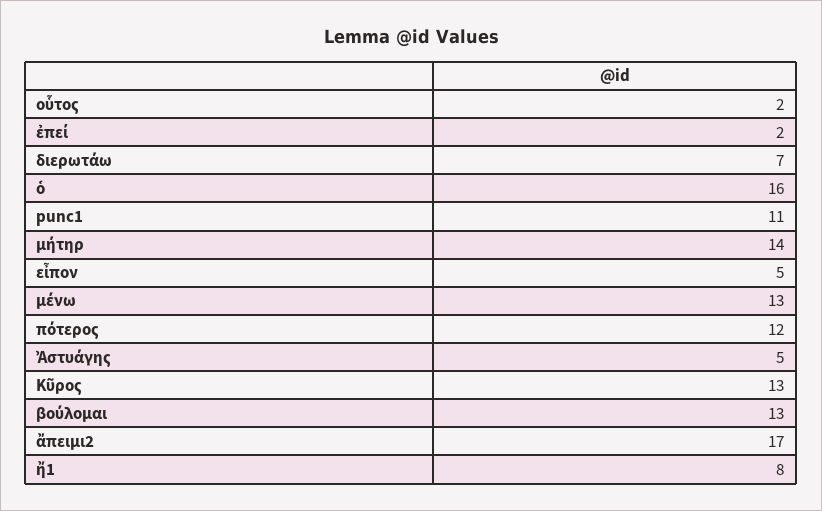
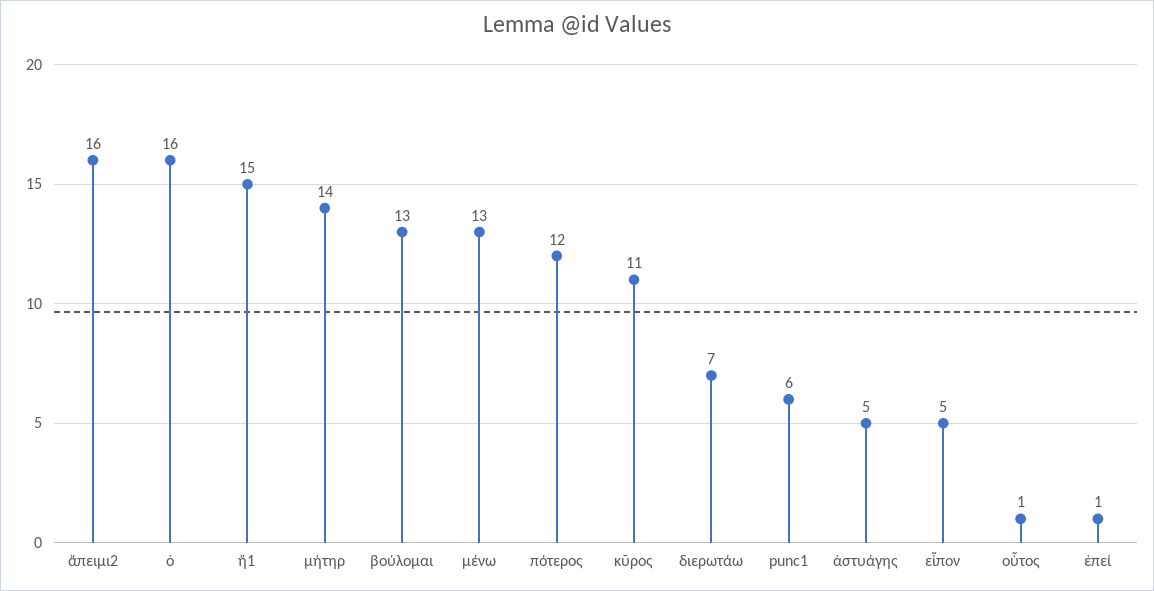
οὗτος: 2 -> 1
ἐπεί: 2 -> 1
punc1: 11 -> 6
Κῦρος: 13 -> 11
ἄπειμι2: 17 -> 16
ἤ1: 8 -> 15

